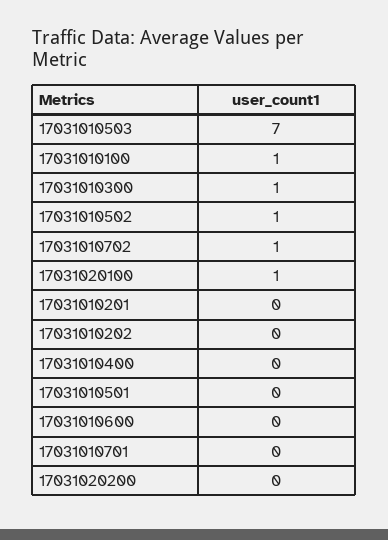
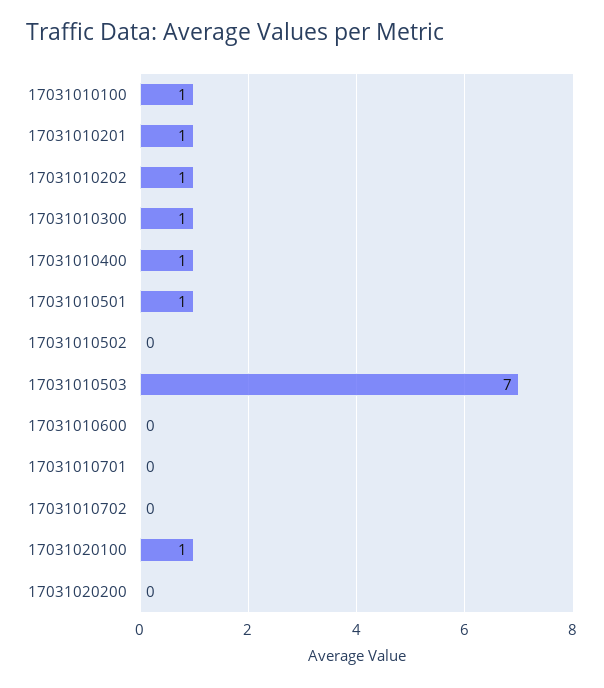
17031010502: 1 -> 0
17031010702: 1 -> 0
17031010201: 0 -> 1
17031010202: 0 -> 1
17031010400: 0 -> 1
17031010501: 0 -> 1

